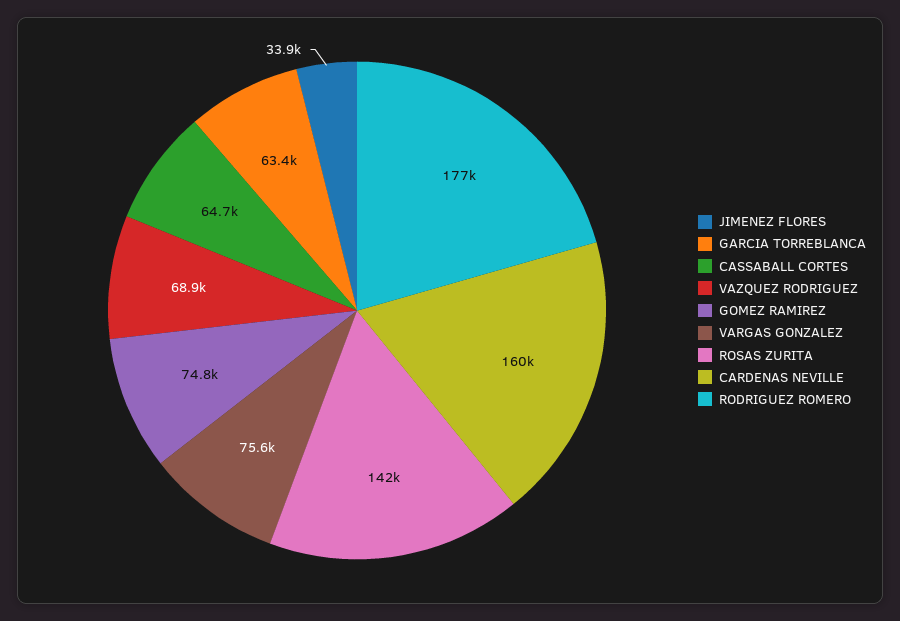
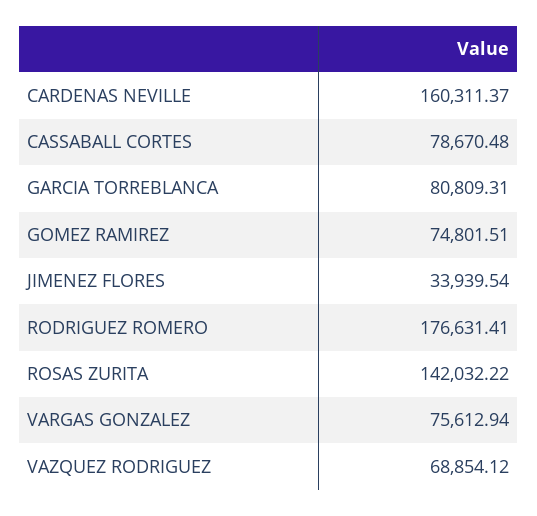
GARCIA TORREBLANCA: 63400 -> 80809.31
CASSABALL CORTES: 64700 -> 78670.48

